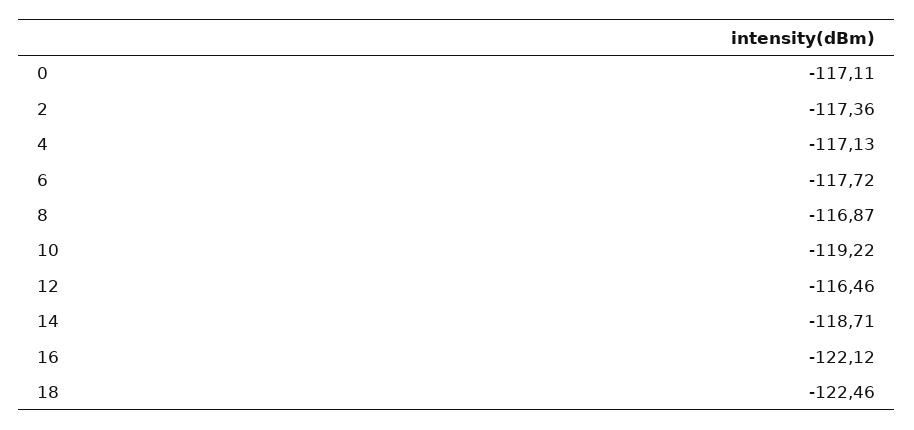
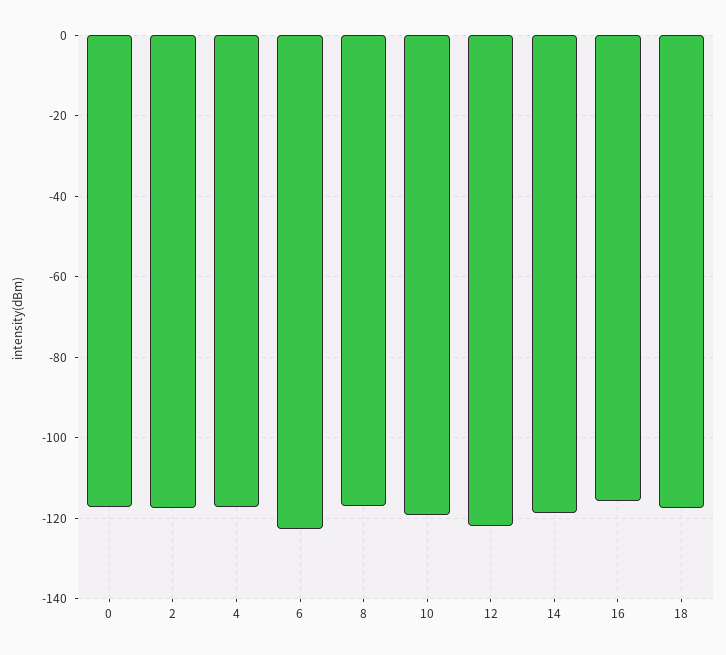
6: -117.72 -> -122
12: -116.46 -> -122
16: -122.12 -> -116
18: -122.46 -> -118

